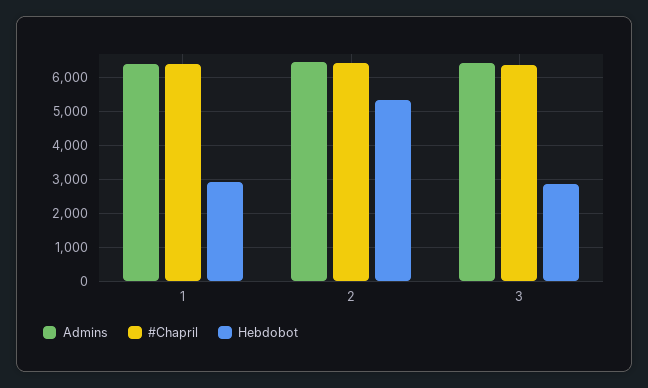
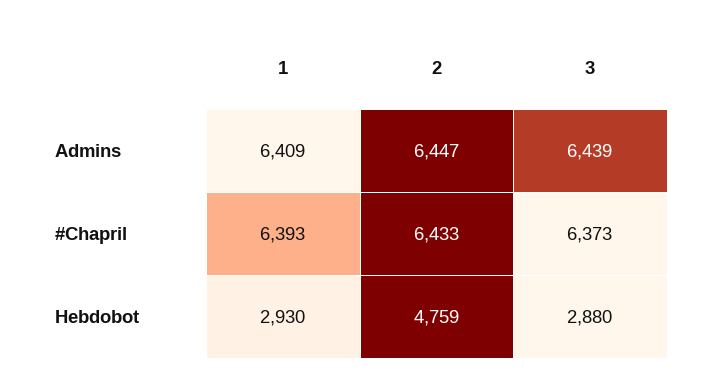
Hebdobot, 2: 5400 -> 4759

